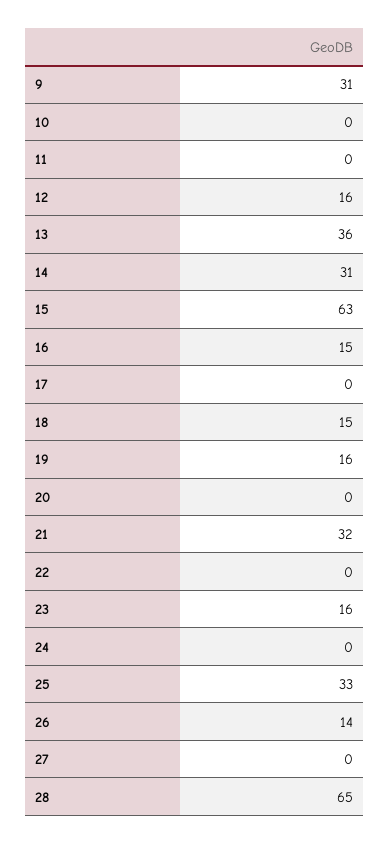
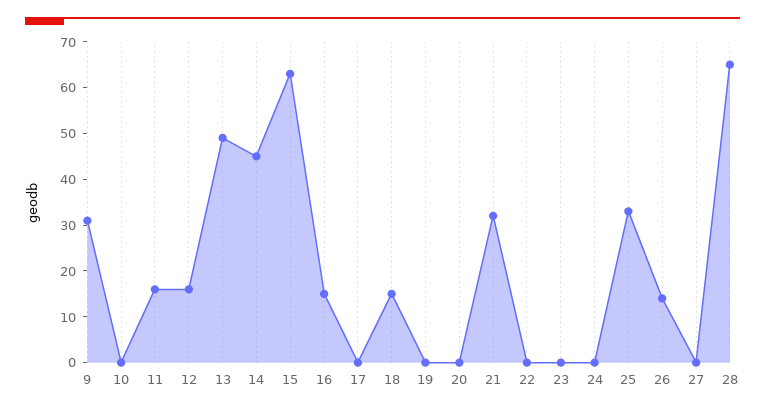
11: 0 -> 15
13: 36 -> 50
14: 31 -> 45
19: 16 -> 0
23: 16 -> 0

